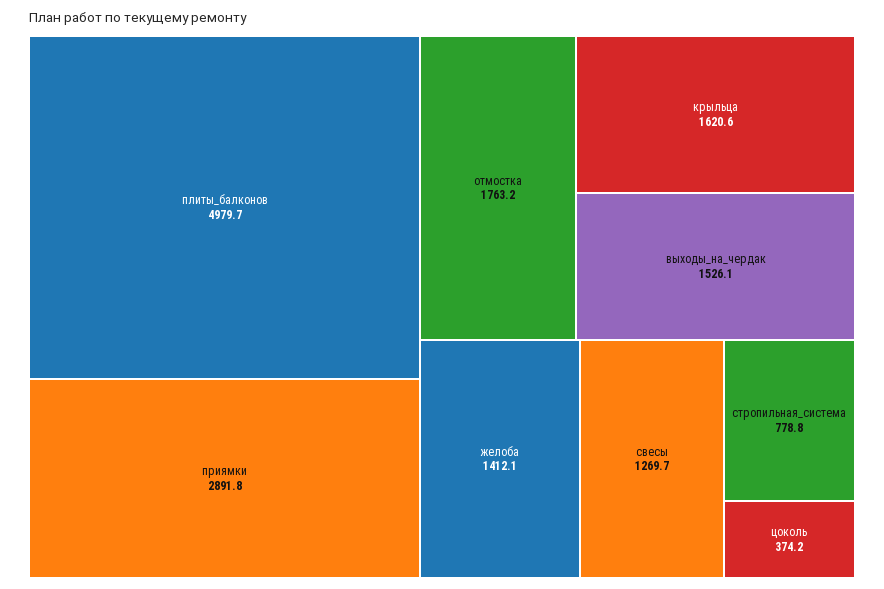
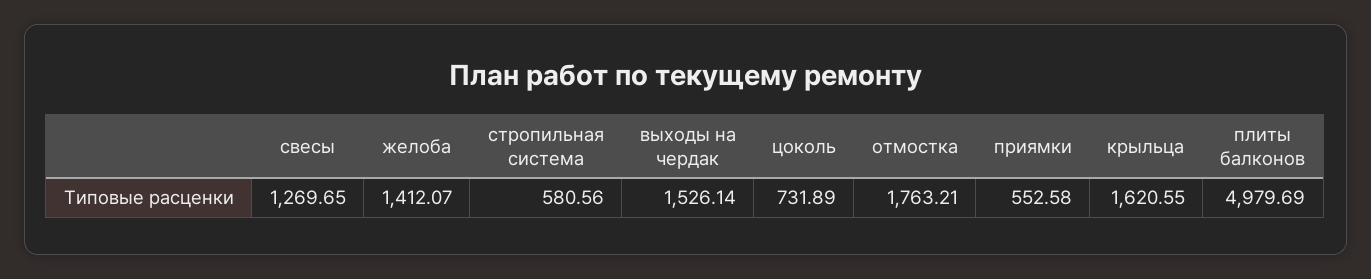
приямки: 2891.8 -> 552.58
стропильная_система: 778.8 -> 580.56
цоколь: 374.2 -> 731.89

